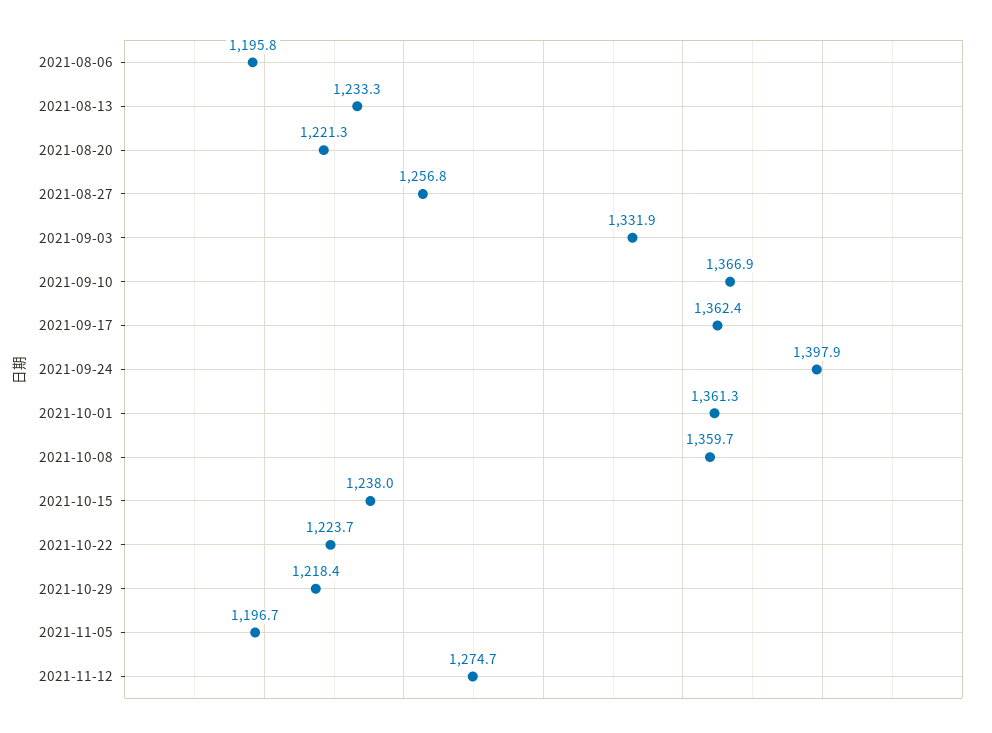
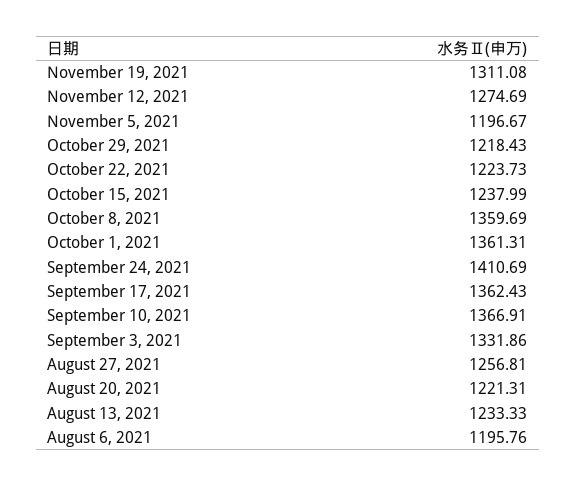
2021-09-24: 1397.9 -> 1410.69
November 19, 2021: none -> 1311.08

